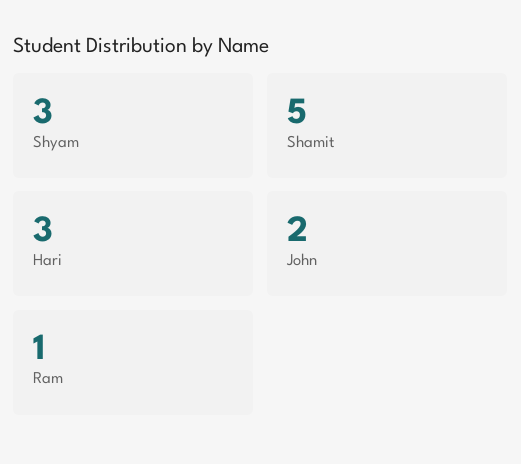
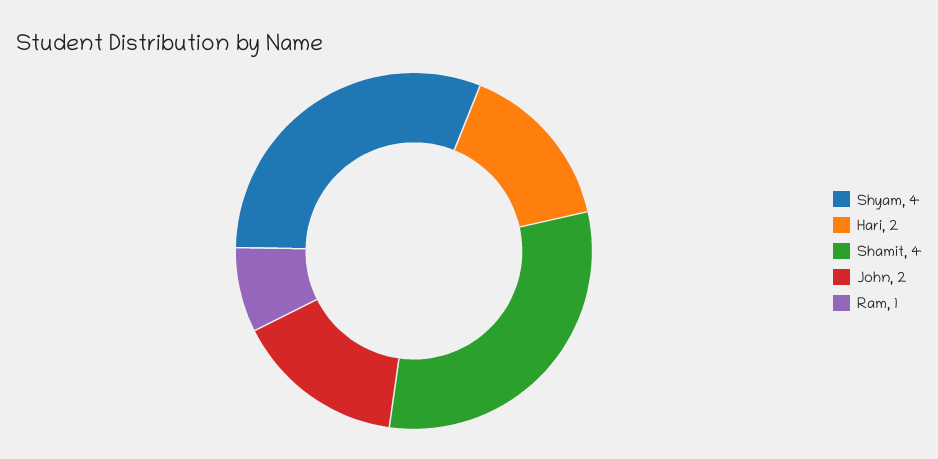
Shyam: 3 -> 4
Shamit: 5 -> 4
Hari: 3 -> 2

